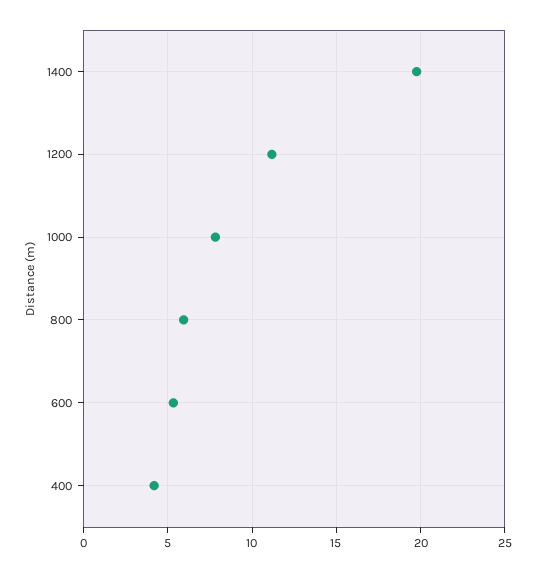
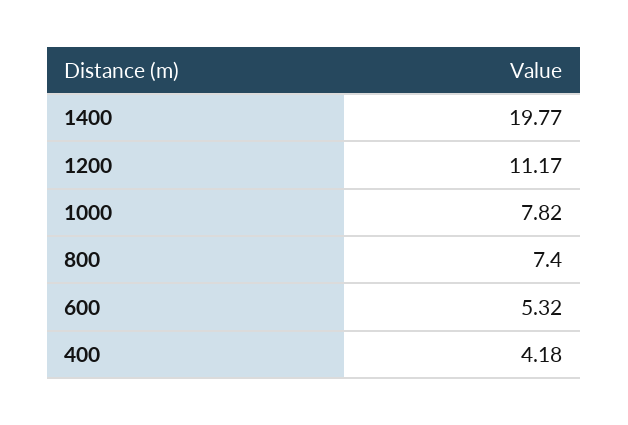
800: 6 -> 7.4

